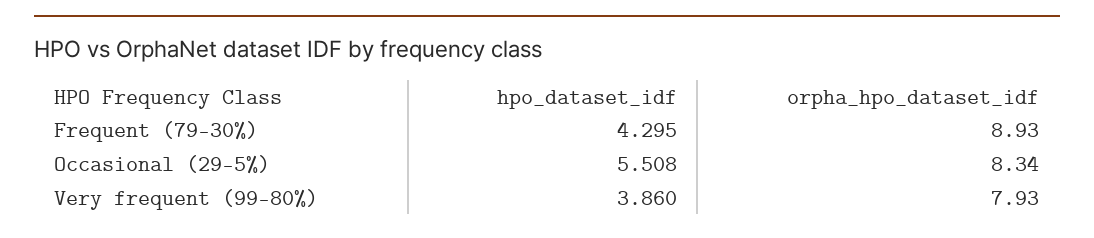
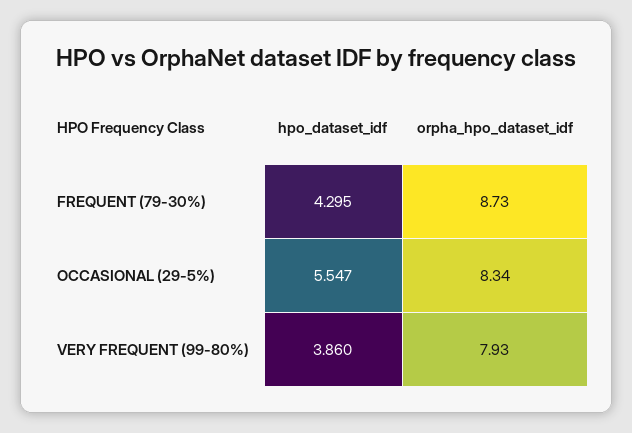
orpha_hpo_dataset_idf, Frequent (79-30%): 8.93 -> 8.73
hpo_dataset_idf, Occasional (29-5%): 5.508 -> 5.547

